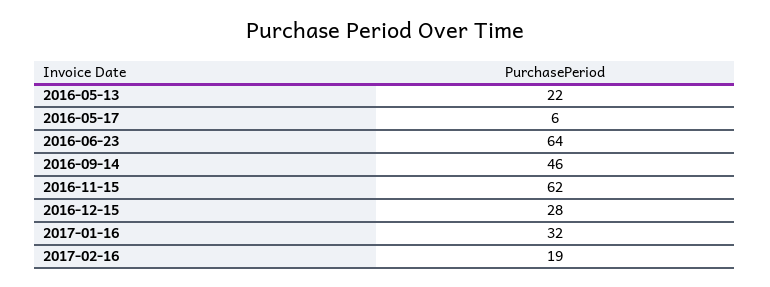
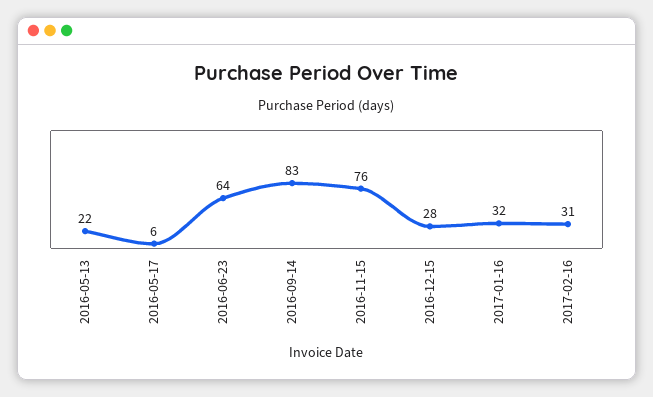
2016-09-14: 46 -> 83
2016-11-15: 62 -> 76
2017-02-16: 19 -> 31

